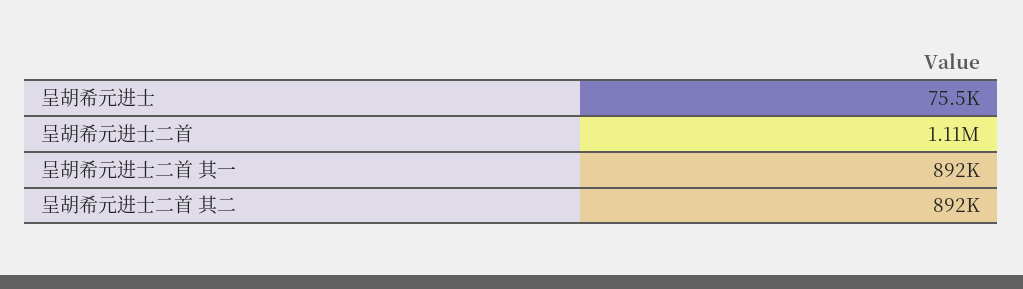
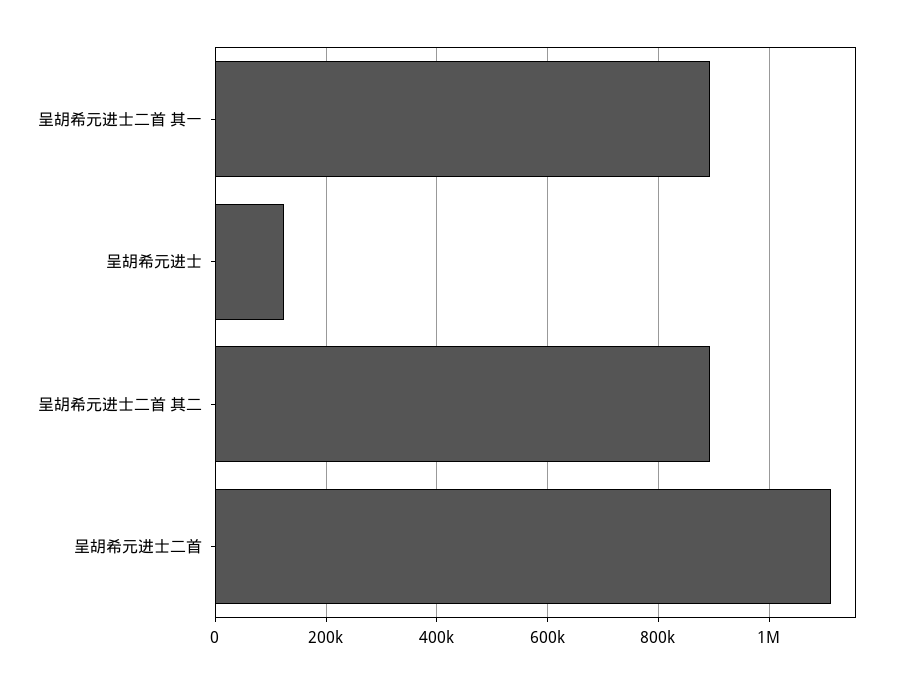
呈胡希元进士: 75500 -> 120000

